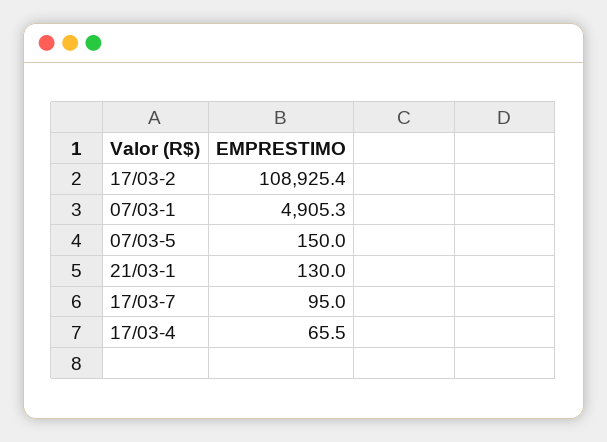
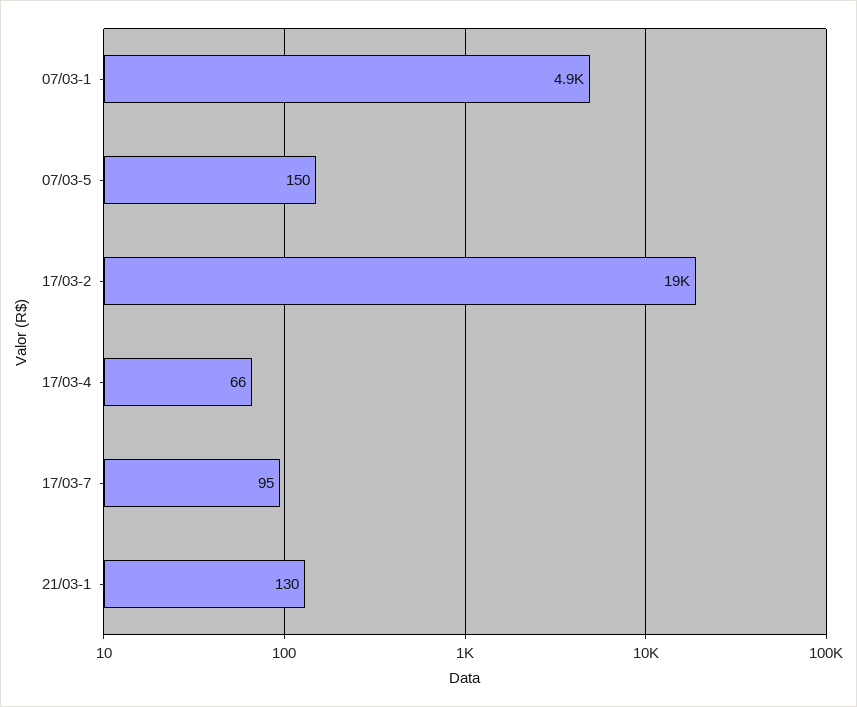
17/03-2: 108925.4 -> 19000

